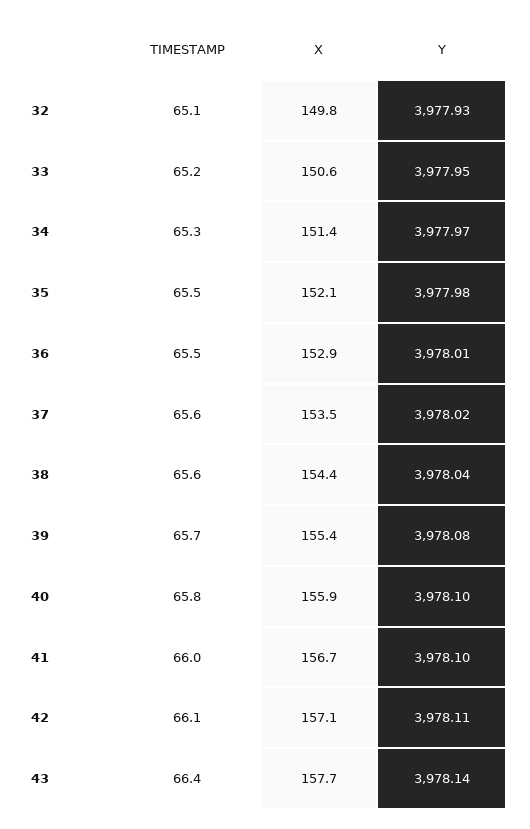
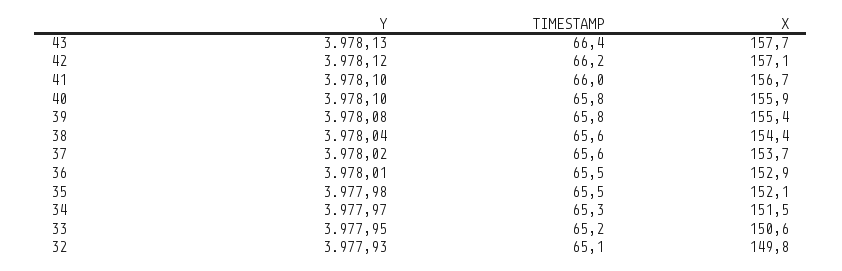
X, 34: 151.4 -> 151.5
X, 37: 153.5 -> 153.7
TIMESTAMP, 39: 65.7 -> 65.8
TIMESTAMP, 42: 66.1 -> 66.2
Y, 42: 3978.11 -> 3978.12
Y, 43: 3978.14 -> 3978.13

